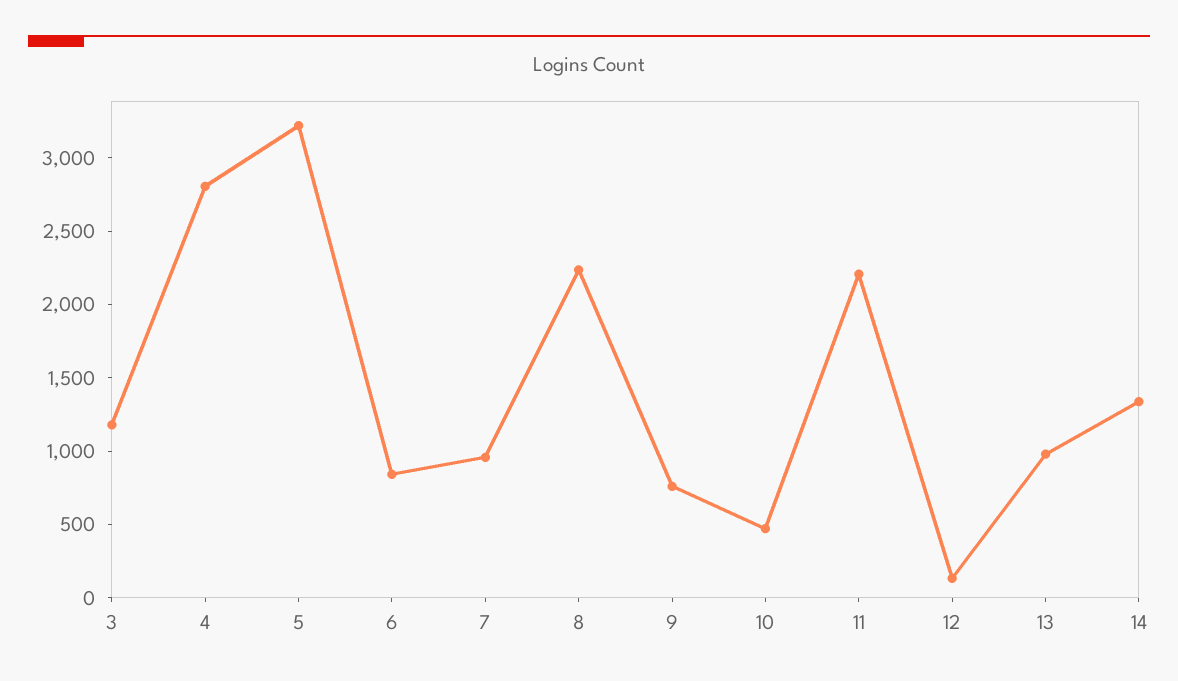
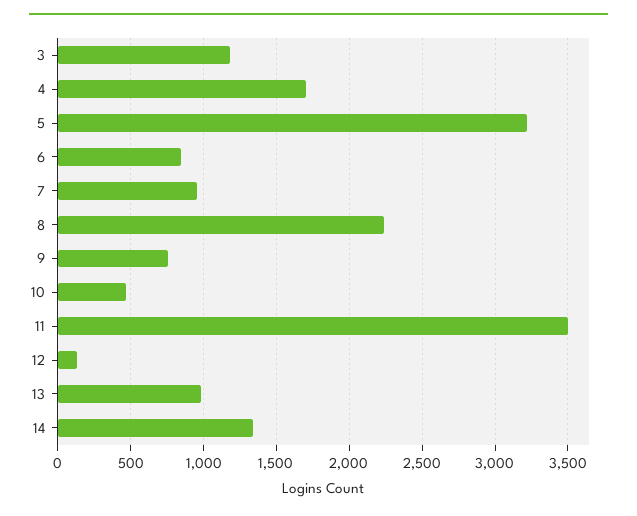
4: 2800 -> 1700
11: 2200 -> 3500

